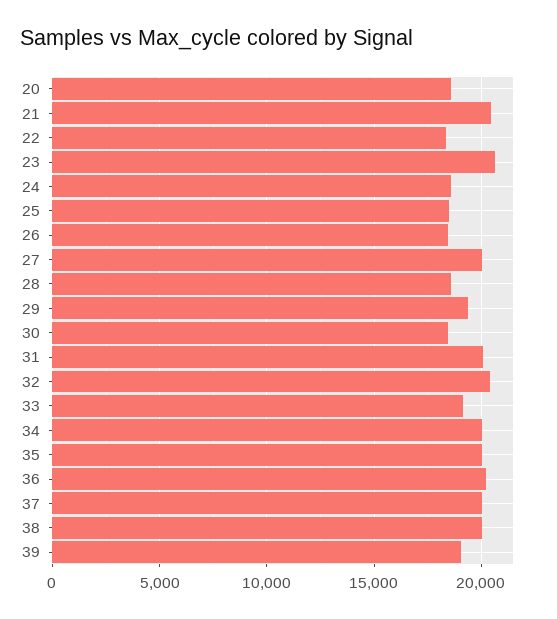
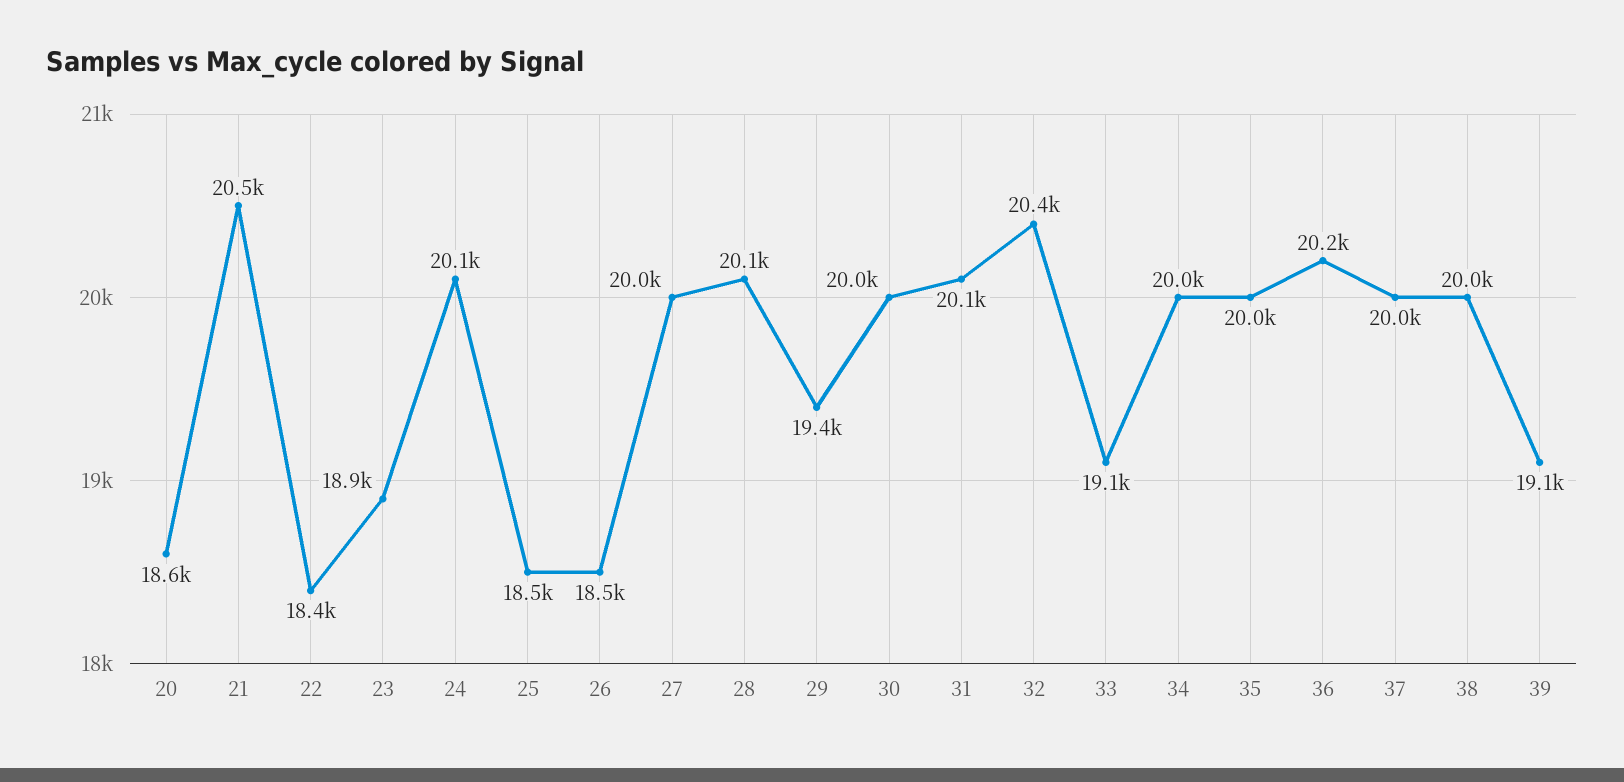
23: 20500 -> 18900
24: 18500 -> 20100
28: 18500 -> 20100
30: 18500 -> 20000

